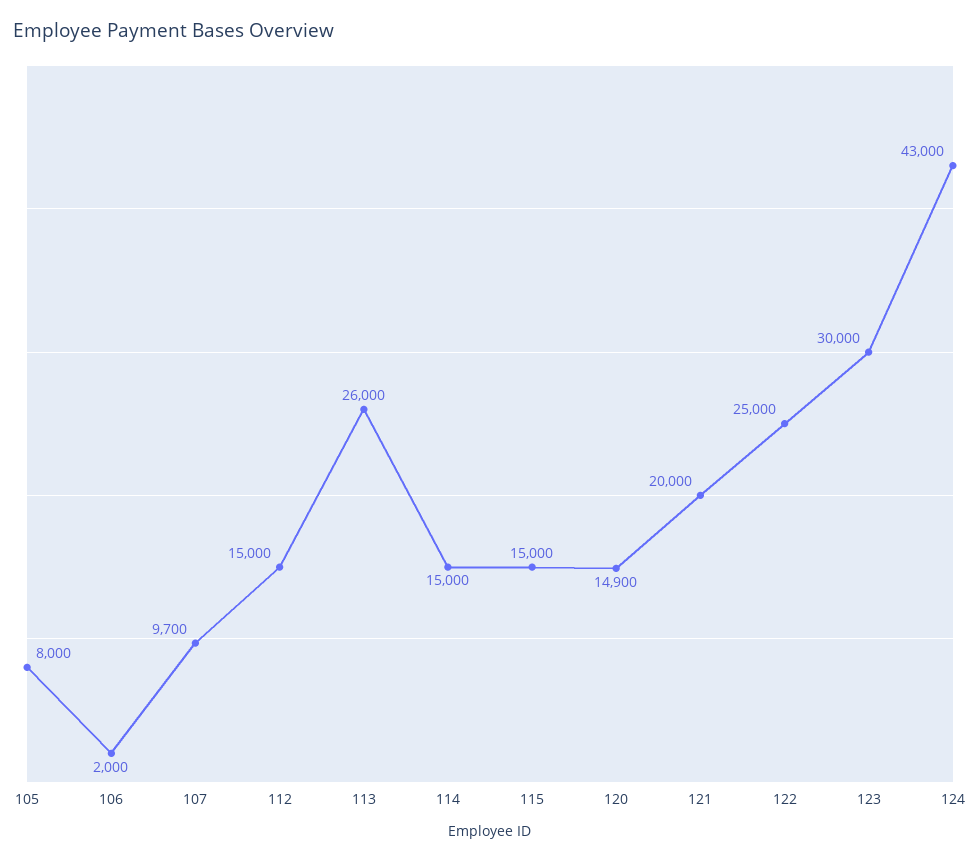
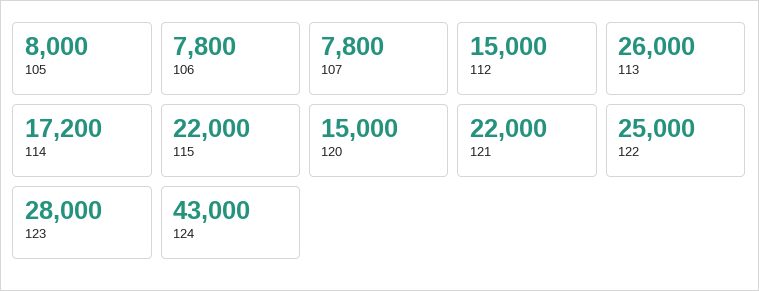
106: 2000 -> 7800
107: 9700 -> 7800
114: 15000 -> 17200
115: 15000 -> 22000
120: 14900 -> 15000
121: 20000 -> 22000
123: 30000 -> 28000

